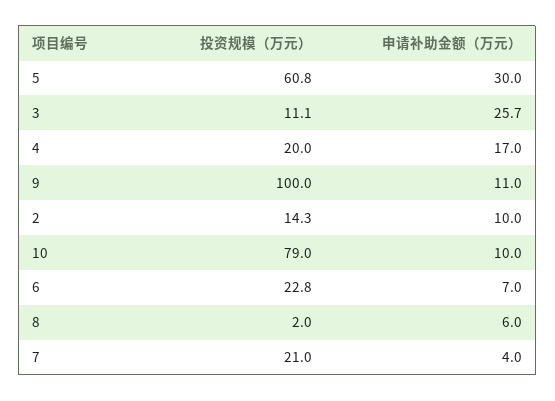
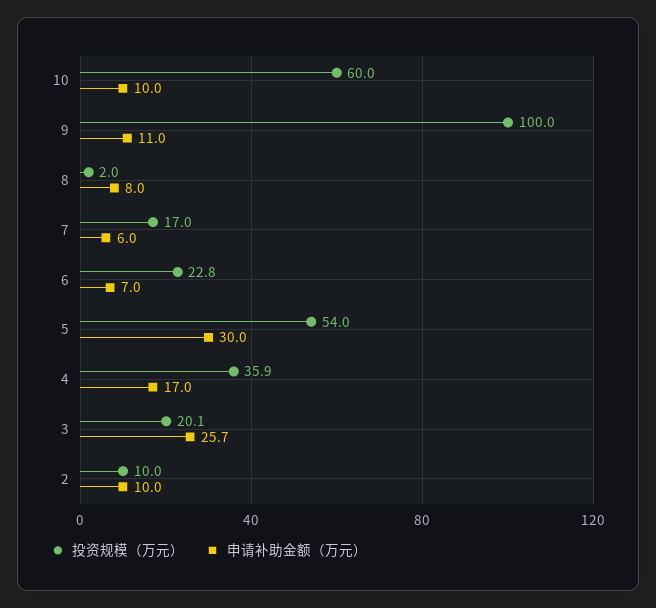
投资规模（万元）, 5: 60.8 -> 54
投资规模（万元）, 3: 11.1 -> 20.1
投资规模（万元）, 4: 20 -> 35.9
投资规模（万元）, 2: 14.3 -> 10
投资规模（万元）, 10: 79 -> 60
申请补助金额（万元）, 8: 6 -> 8
投资规模（万元）, 7: 21 -> 17
申请补助金额（万元）, 7: 4 -> 6

